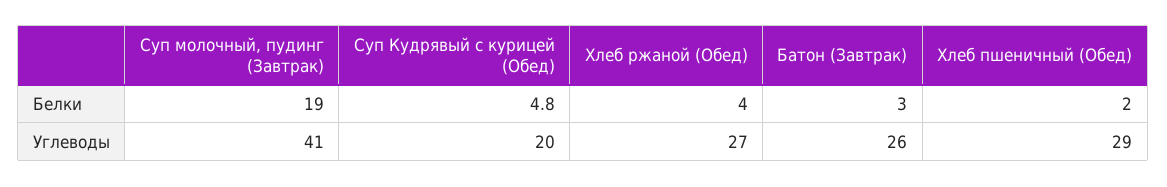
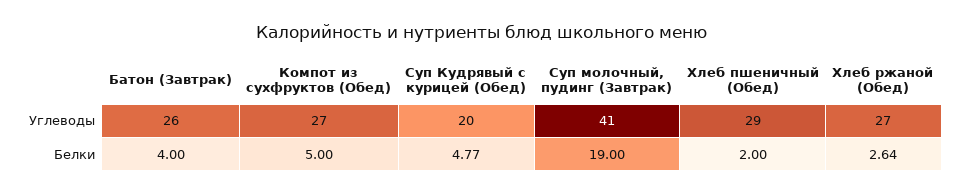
Хлеб ржаной (Обед), Белки: 4 -> 2.64
Батон (Завтрак), Белки: 3 -> 4
Компот из сухфруктов (Обед), Углеводы: none -> 27
Компот из сухфруктов (Обед), Белки: none -> 5

